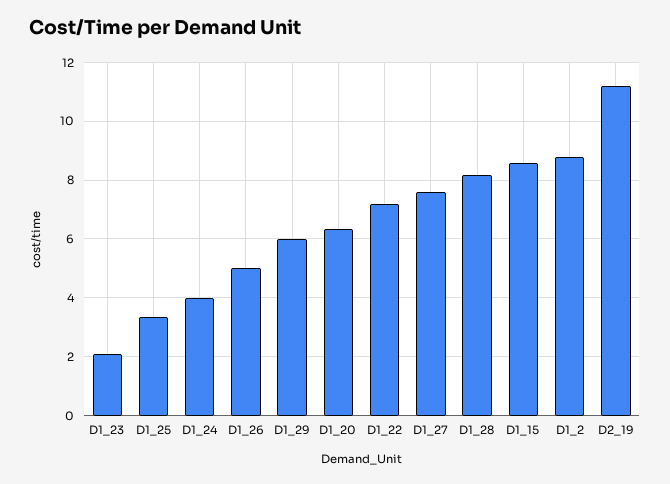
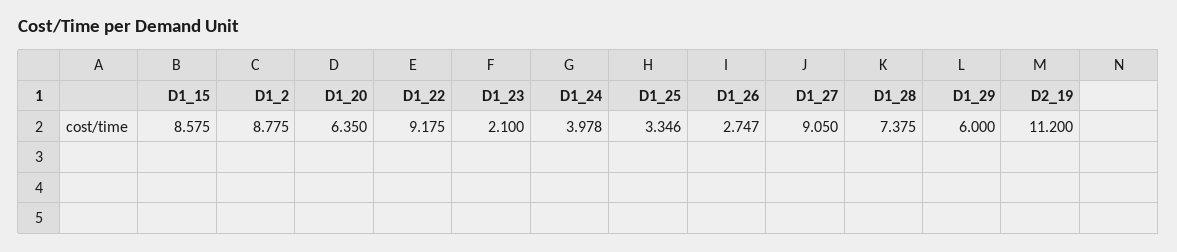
D1_26: 5 -> 2.747
D1_22: 7.25 -> 9.175
D1_27: 7.5 -> 9.05
D1_28: 8.25 -> 7.375

